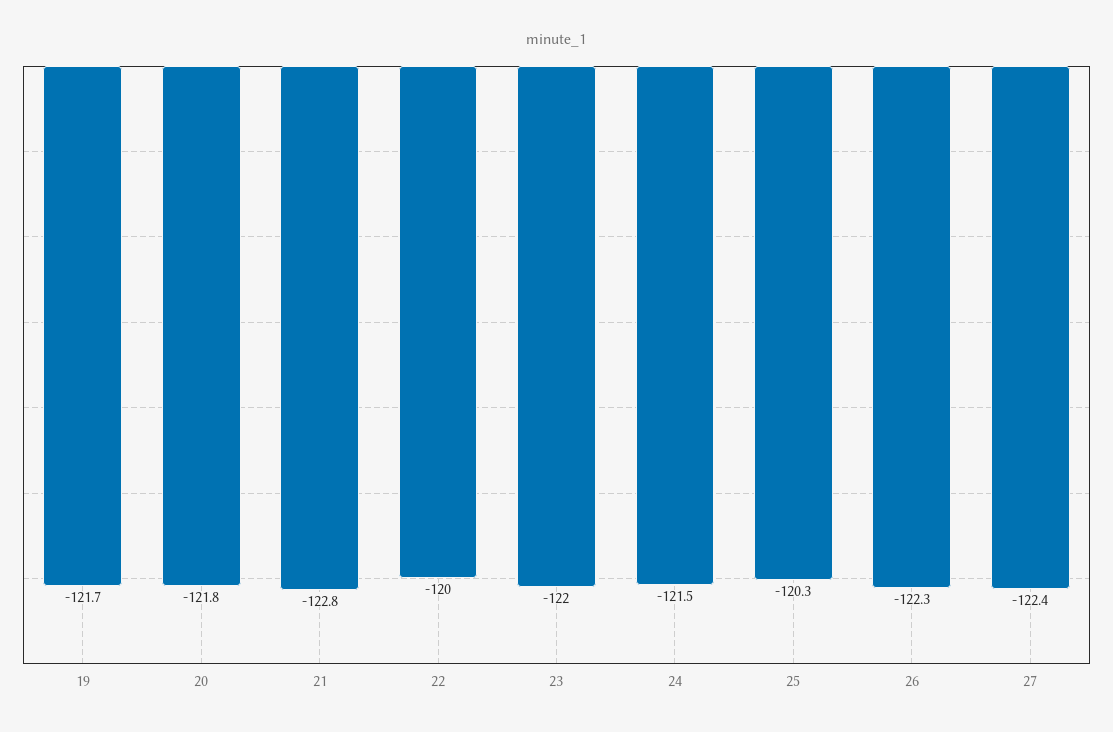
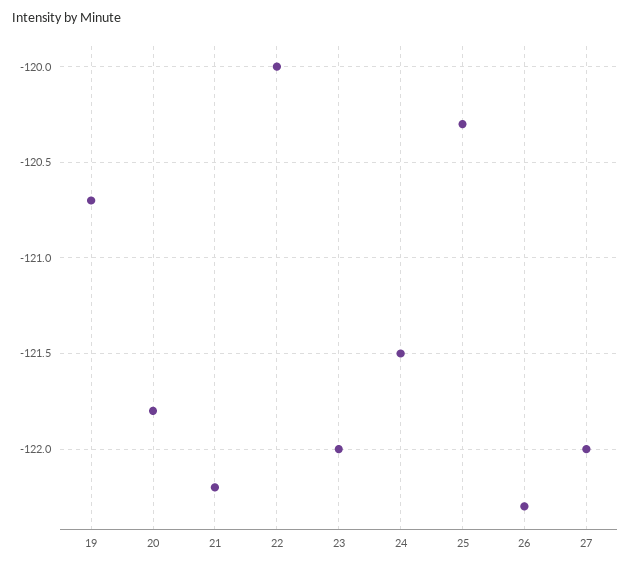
19: -121.7 -> -120.7
21: -122.8 -> -122.2
27: -122.4 -> -122

